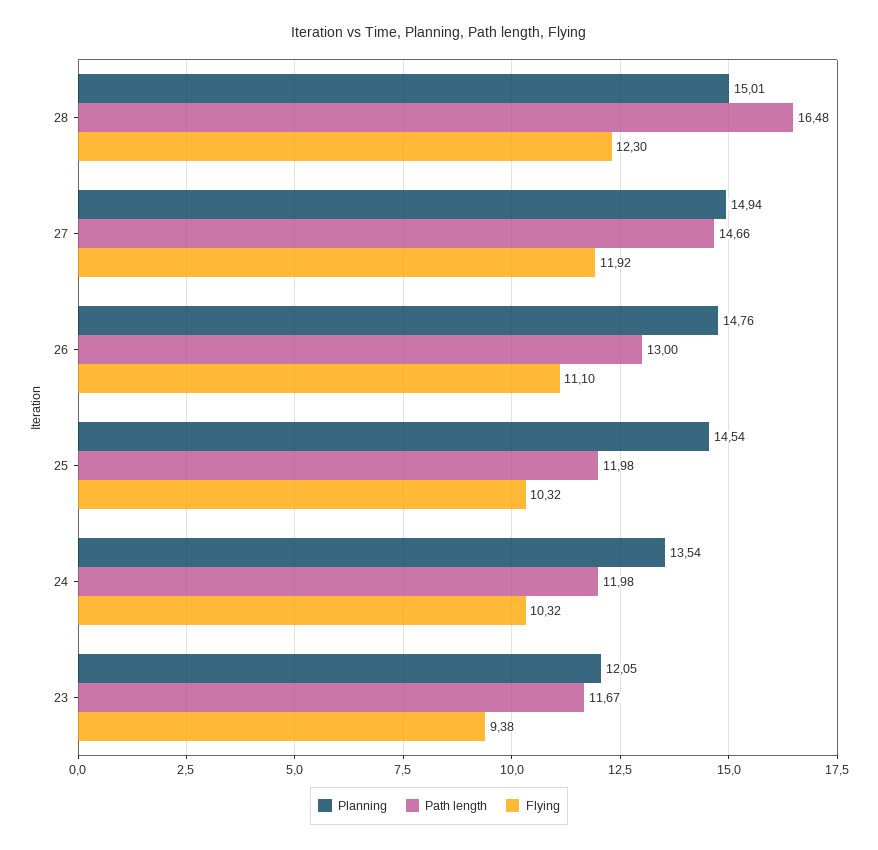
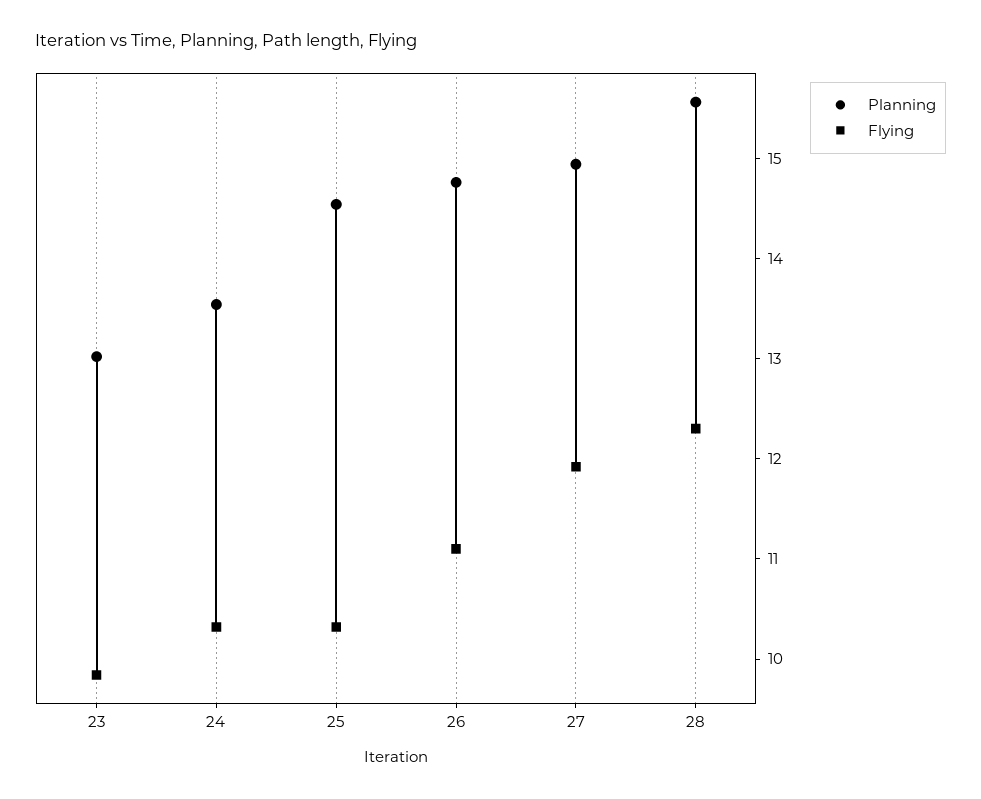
Planning, 28: 15.01 -> 15.6
Path length, 28: 16.48 -> none
Path length, 27: 14.66 -> none
Path length, 26: 13 -> none
Path length, 25: 11.98 -> none
Path length, 24: 11.98 -> none
Planning, 23: 12.05 -> 13
Path length, 23: 11.67 -> none
Flying, 23: 9.38 -> 9.8

